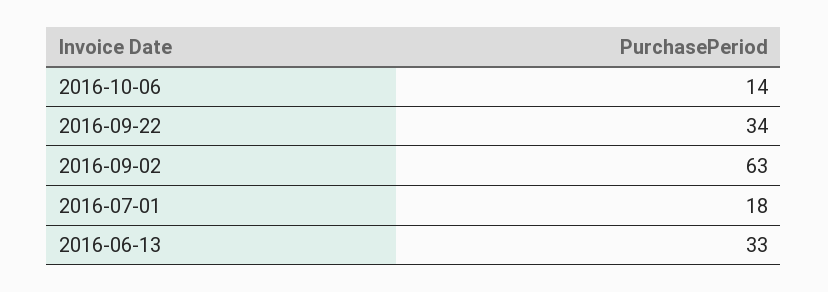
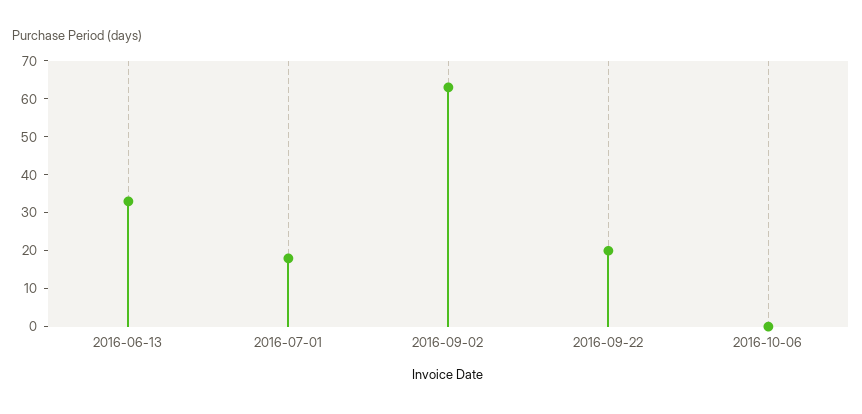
2016-10-06: 14 -> 0
2016-09-22: 34 -> 20

